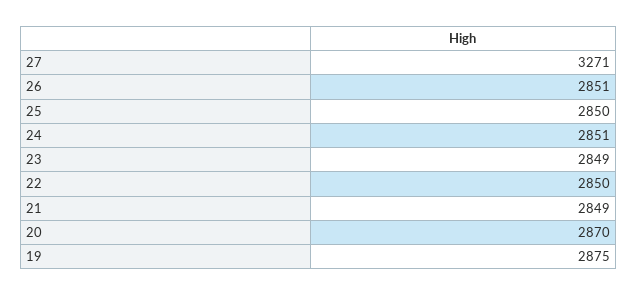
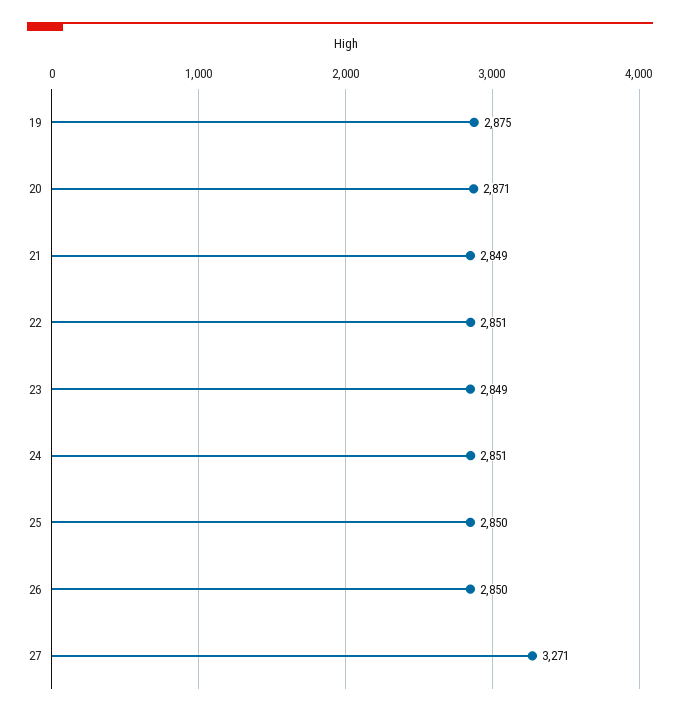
26: 2851 -> 2850
22: 2850 -> 2851
20: 2870 -> 2871

